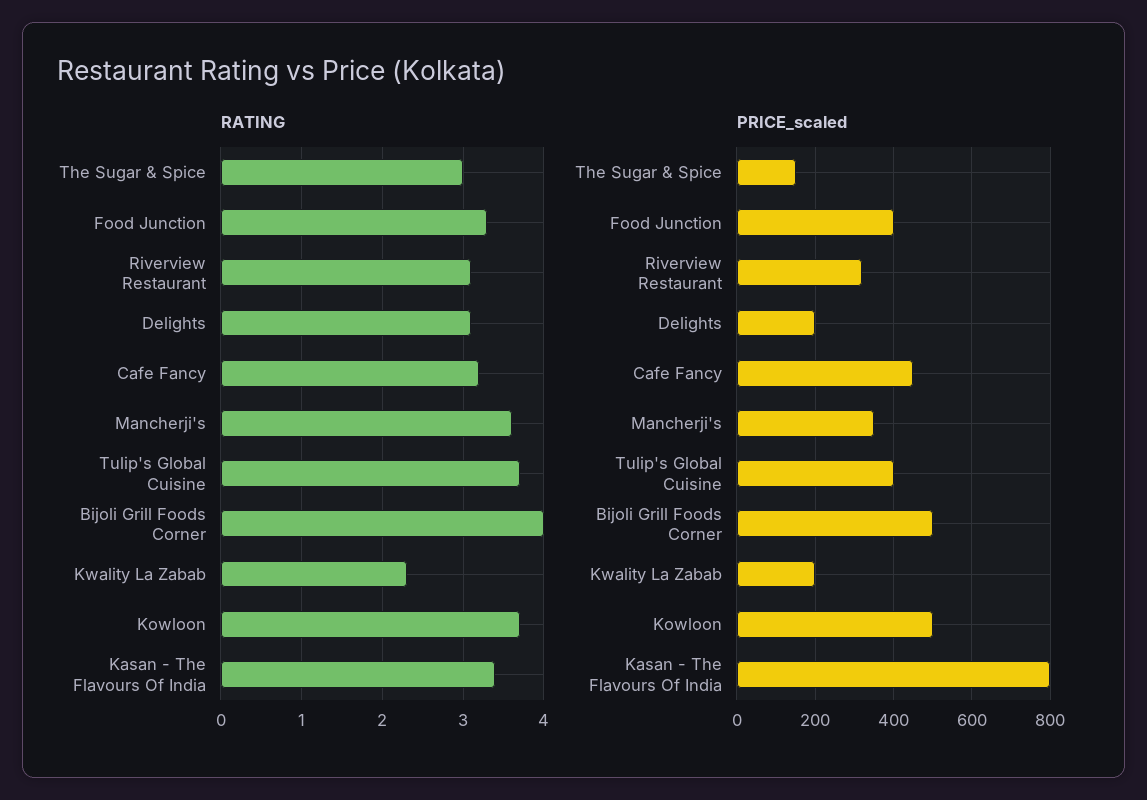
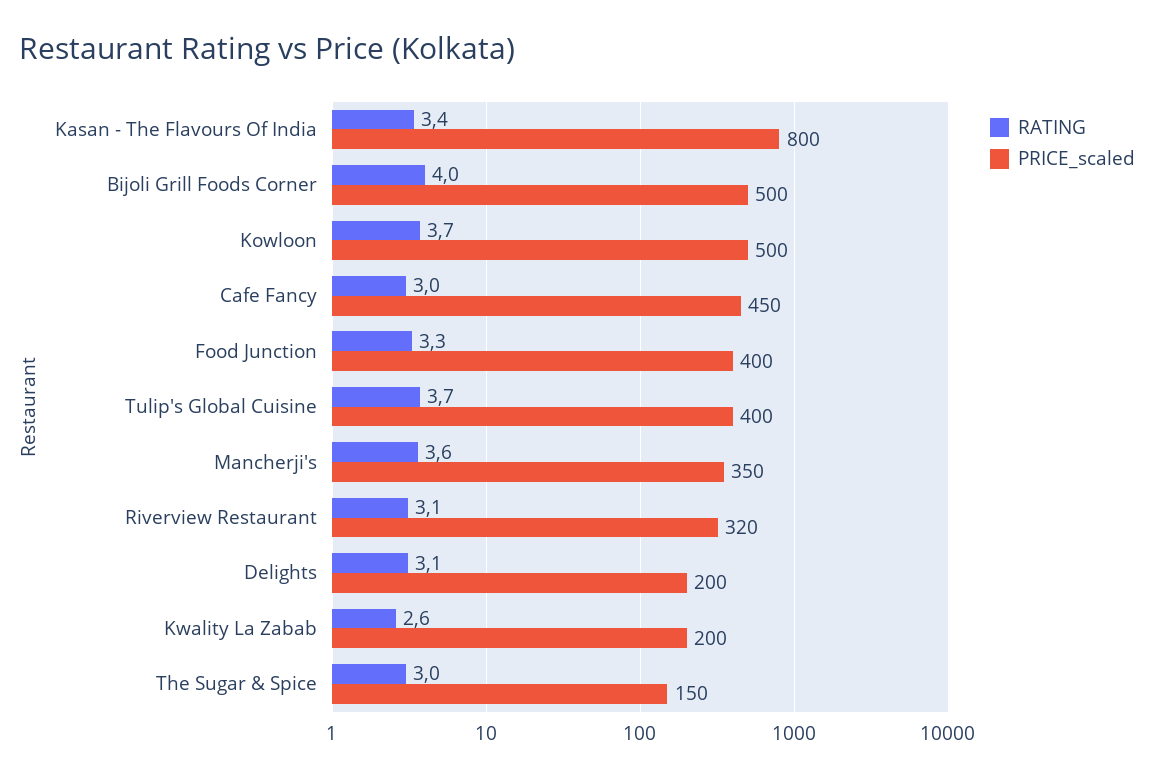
RATING, Cafe Fancy: 3.2 -> 3
RATING, Kwality La Zabab: 2.3 -> 2.6

